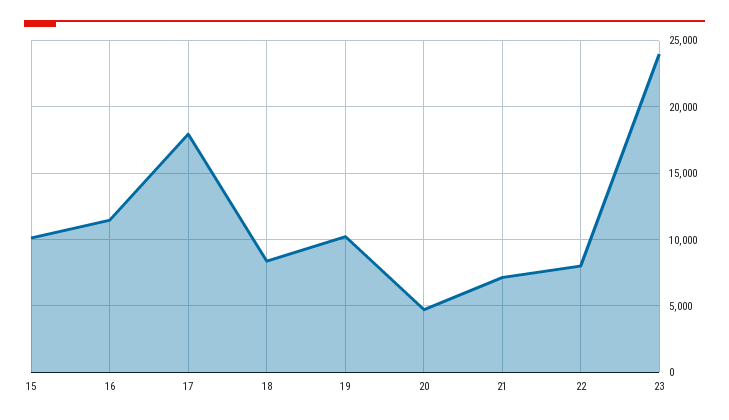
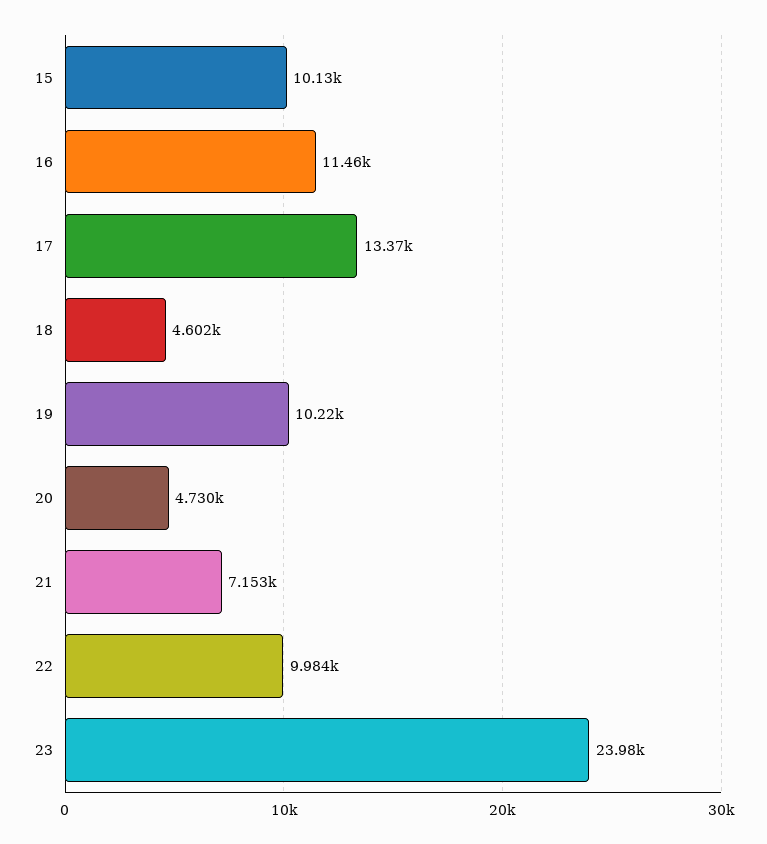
17: 18000 -> 13370
18: 8500 -> 4602
22: 8000 -> 9984

